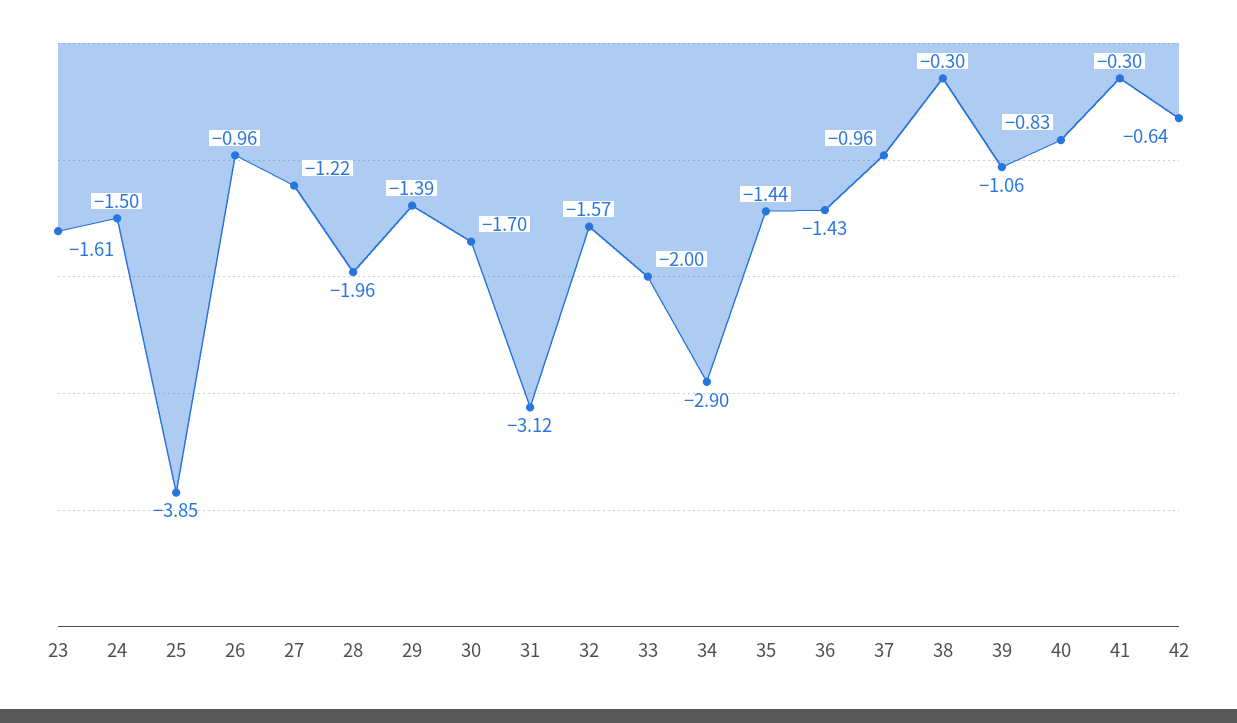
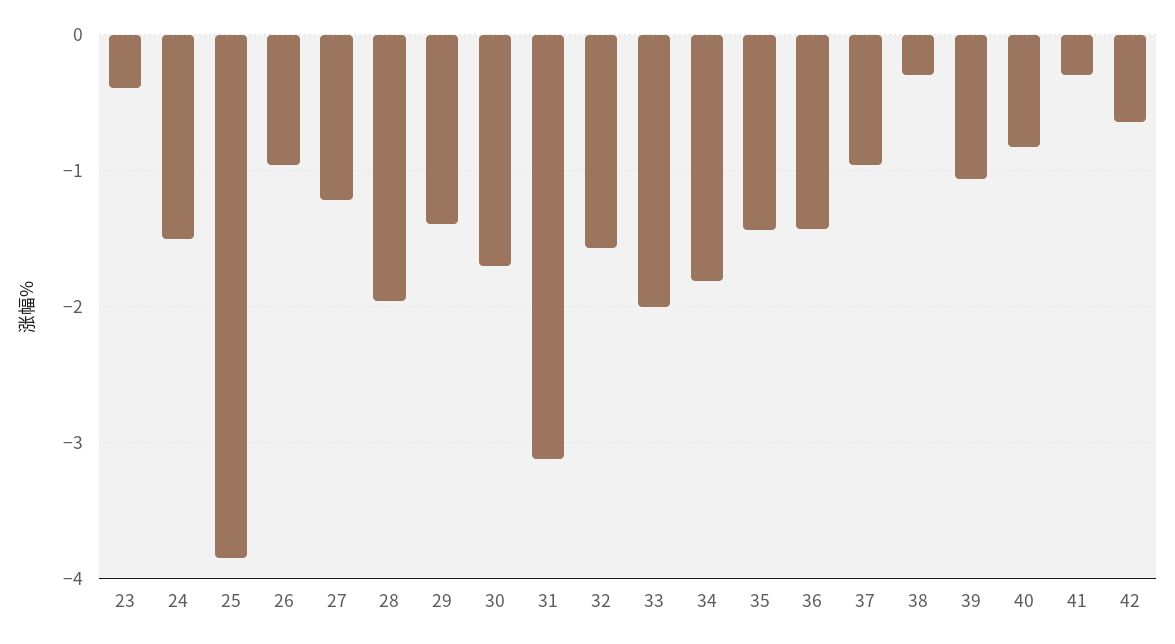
23: -1.61 -> -0.4
34: -2.9 -> -1.8

